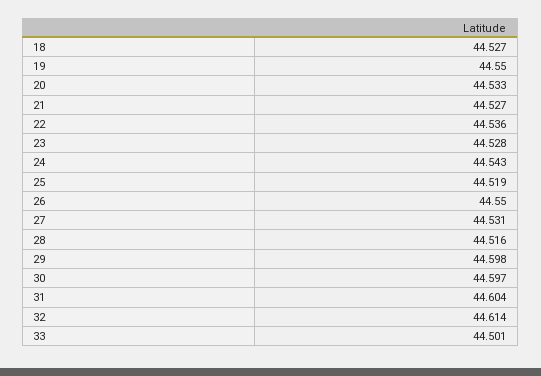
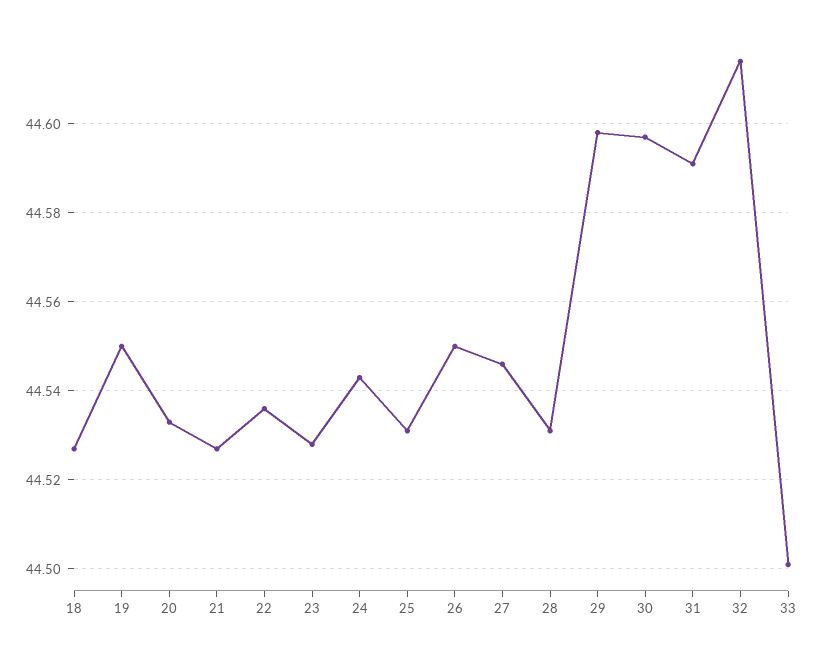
25: 44.519 -> 44.53
27: 44.531 -> 44.545
28: 44.516 -> 44.53
31: 44.604 -> 44.59

